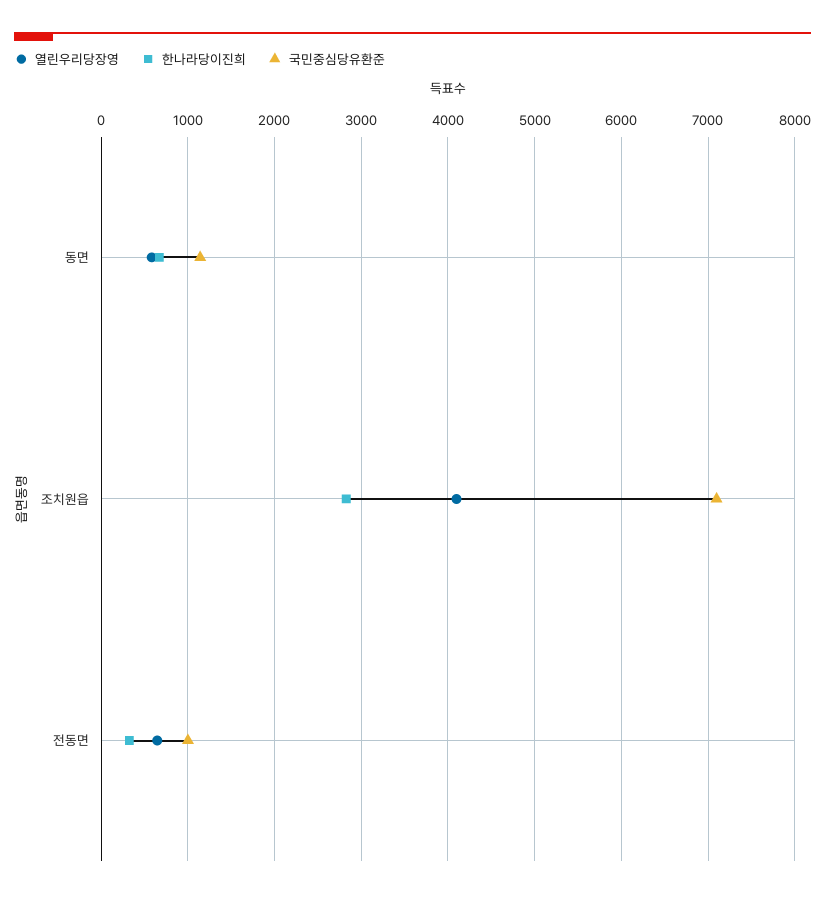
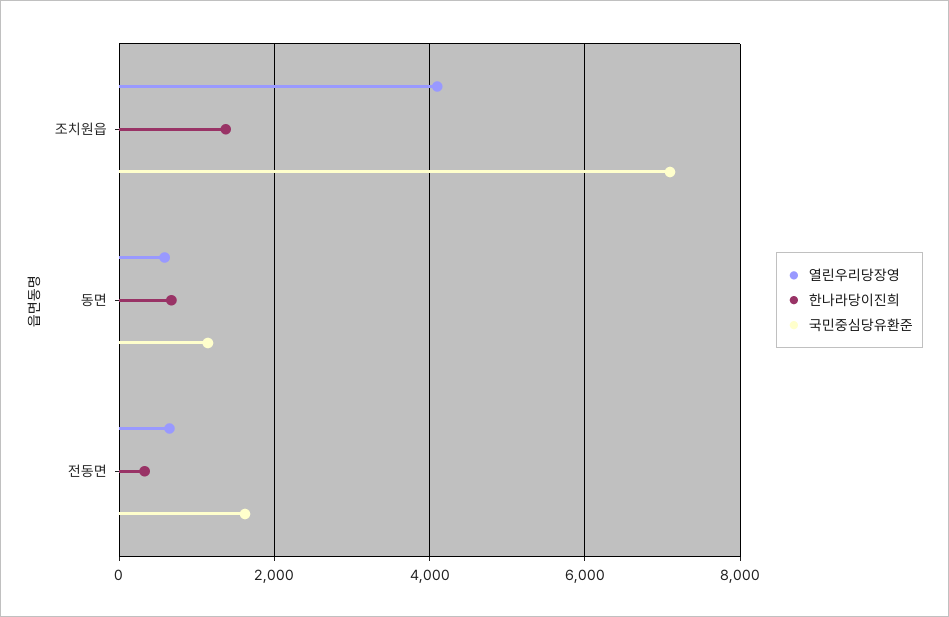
한나라당이진희, 조치원읍: 2800 -> 1400
국민중심당유환준, 전동면: 1000 -> 1600

